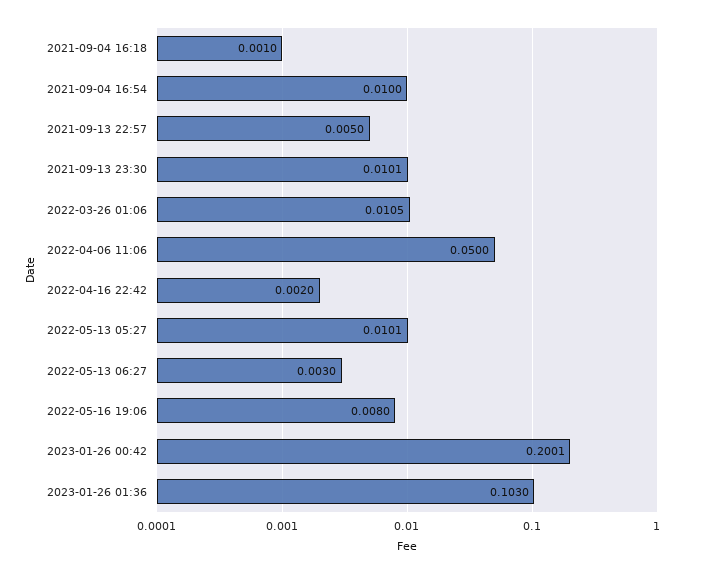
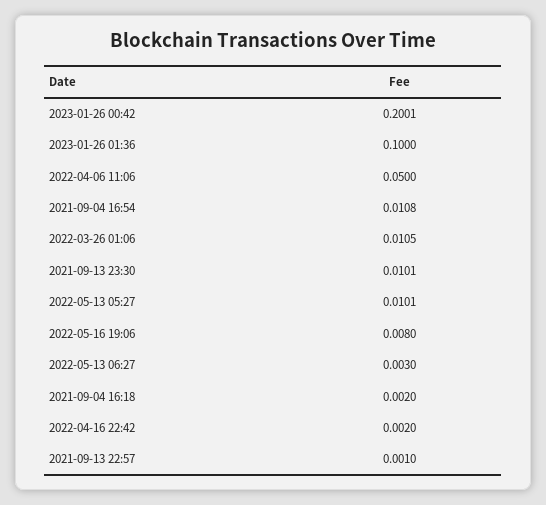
2021-09-04 16:18: 0.001 -> 0.002
2021-09-04 16:54: 0.01 -> 0.0108
2021-09-13 22:57: 0.005 -> 0.001
2023-01-26 01:36: 0.103 -> 0.1

